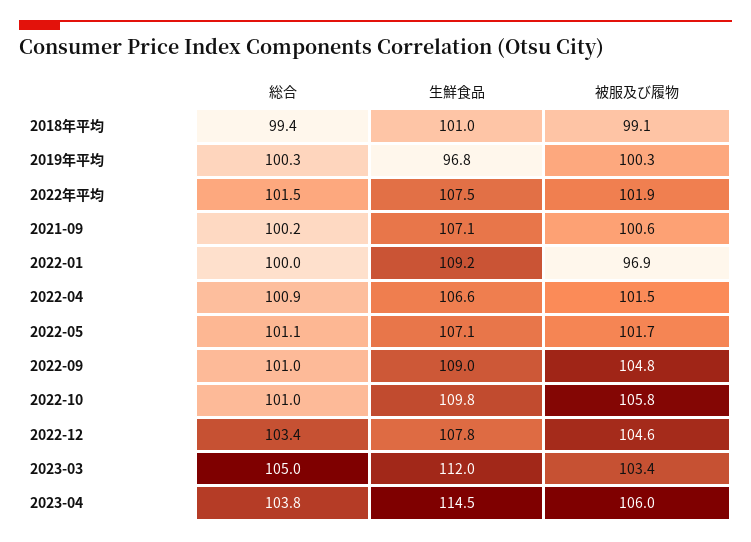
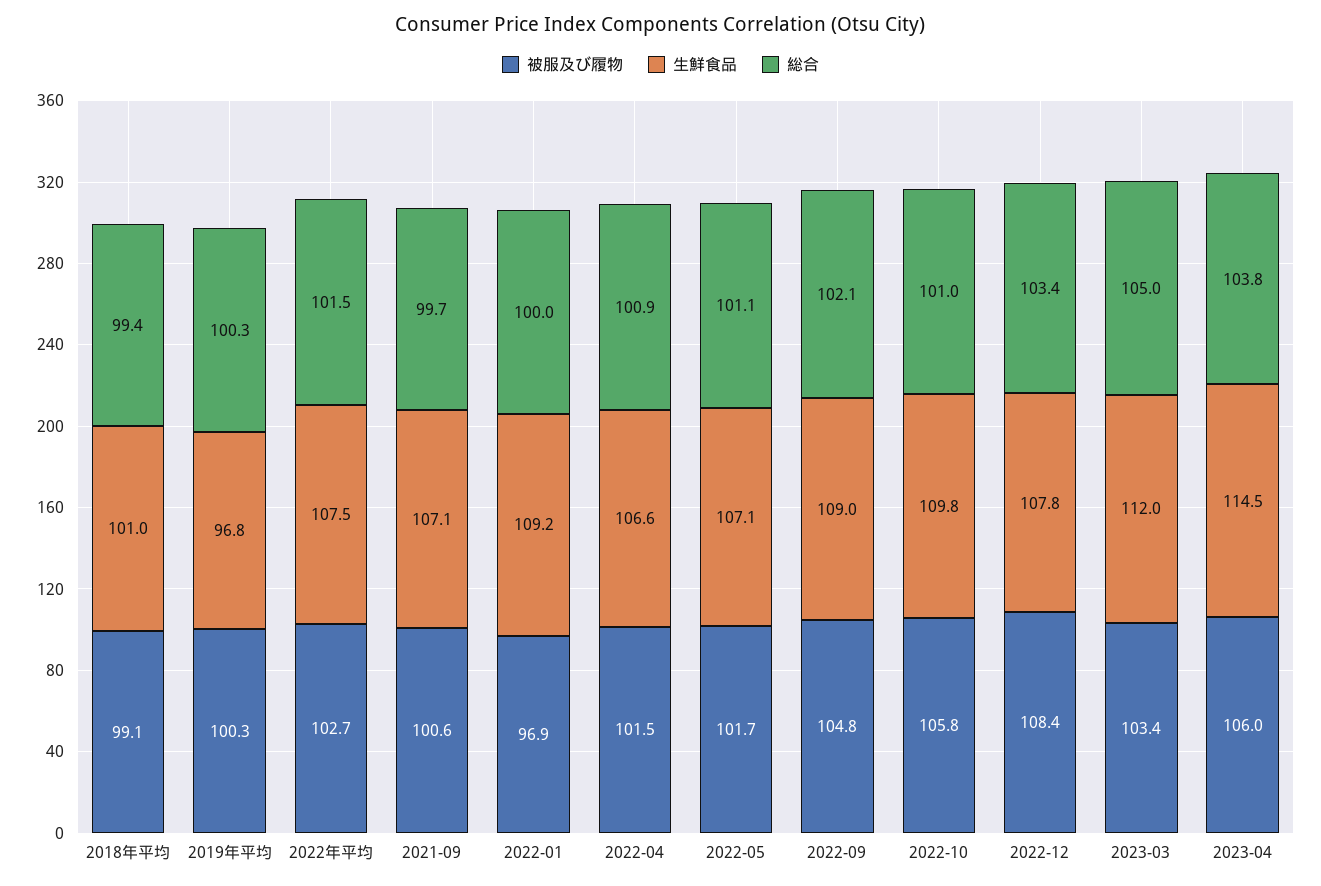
被服及び履物, 2022年平均: 101.9 -> 102.7
総合, 2021-09: 100.2 -> 99.7
総合, 2022-09: 101 -> 102.1
被服及び履物, 2022-12: 104.6 -> 108.4

